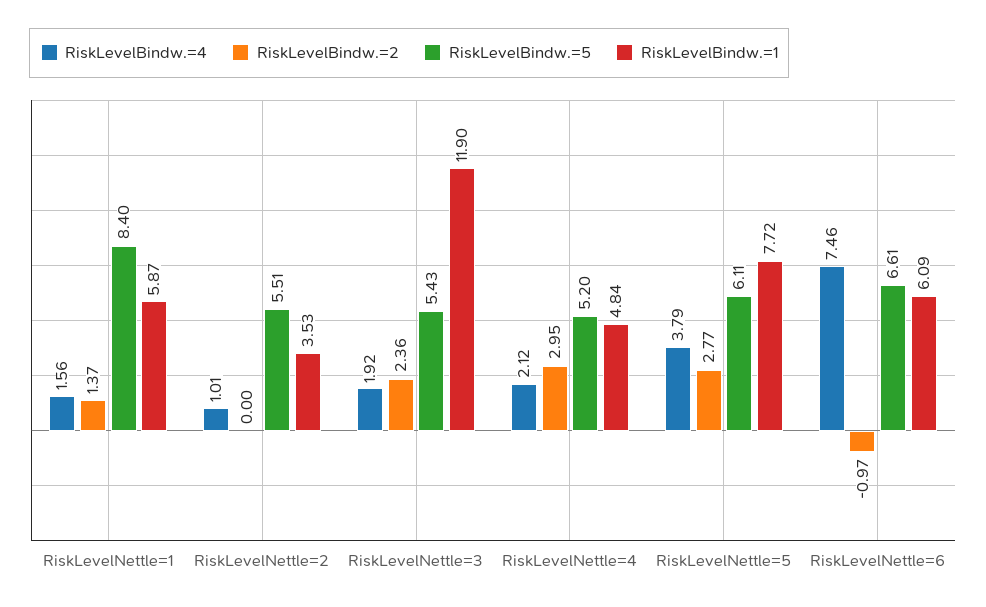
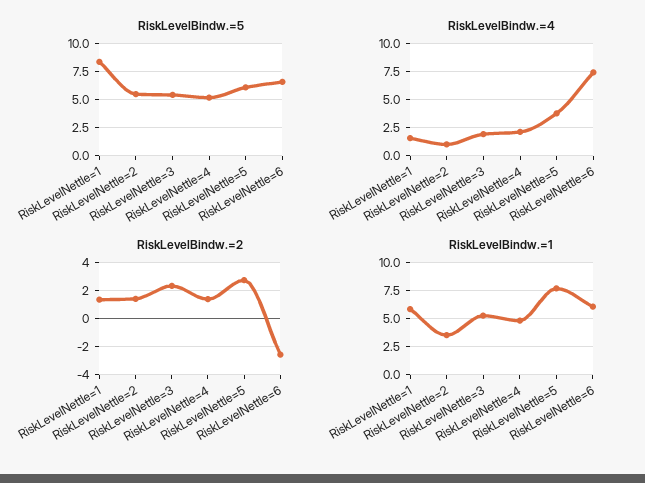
RiskLevelBindw.=2, RiskLevelNettle=2: 0 -> 1.5
RiskLevelBindw.=1, RiskLevelNettle=3: 11.9 -> 5
RiskLevelBindw.=2, RiskLevelNettle=4: 2.95 -> 1.5
RiskLevelBindw.=2, RiskLevelNettle=6: -0.97 -> -2.5

